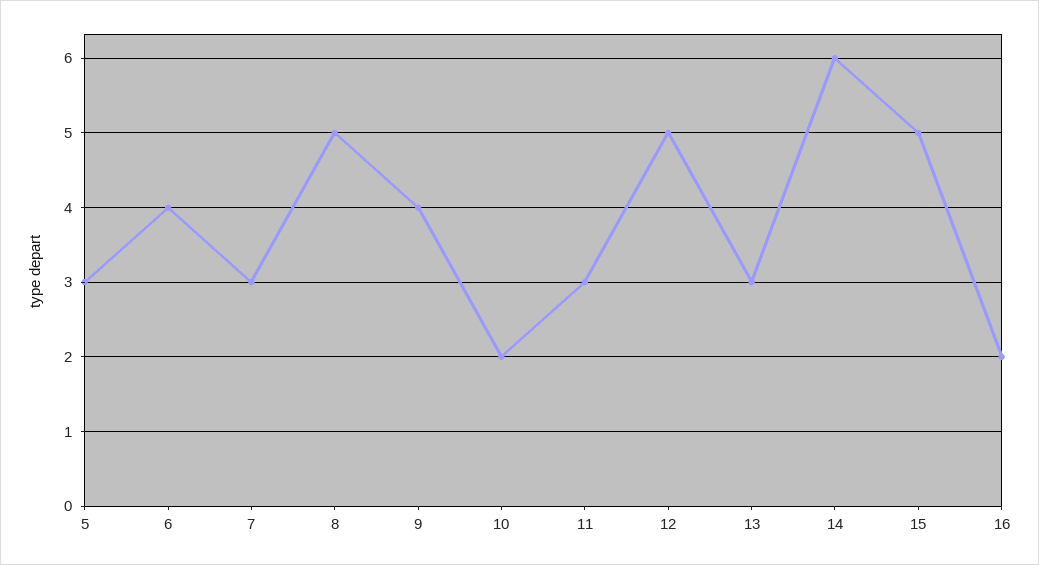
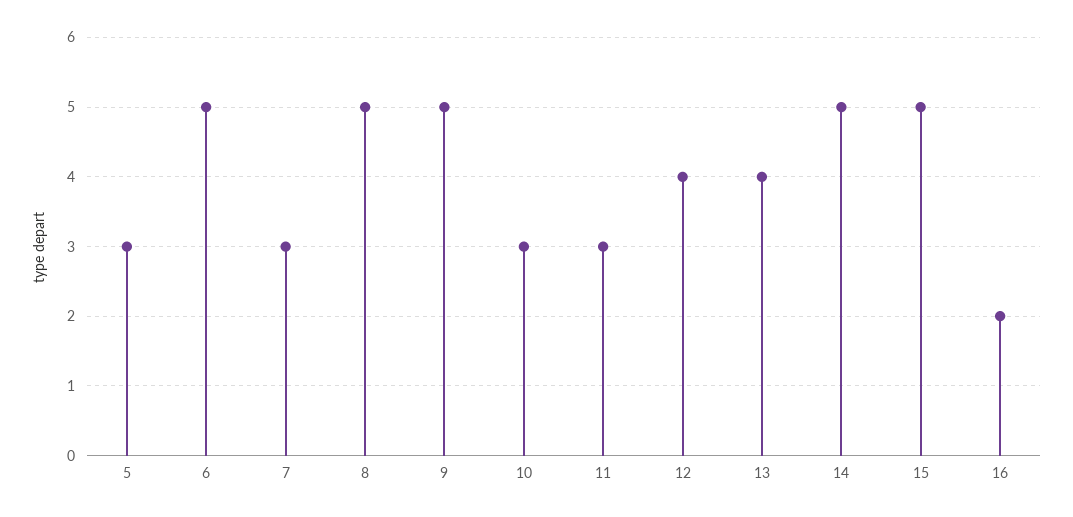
6: 4 -> 5
9: 4 -> 5
10: 2 -> 3
12: 5 -> 4
13: 3 -> 4
14: 6 -> 5

